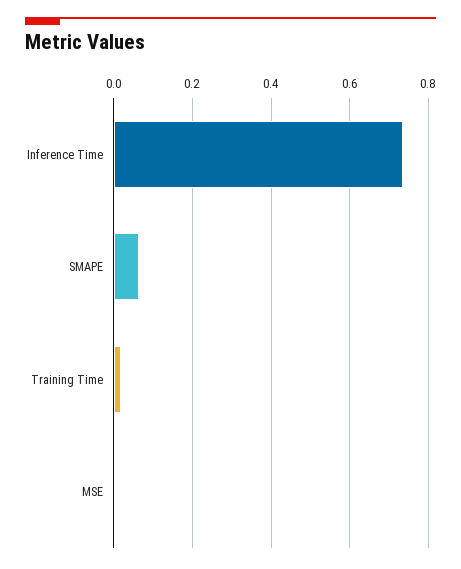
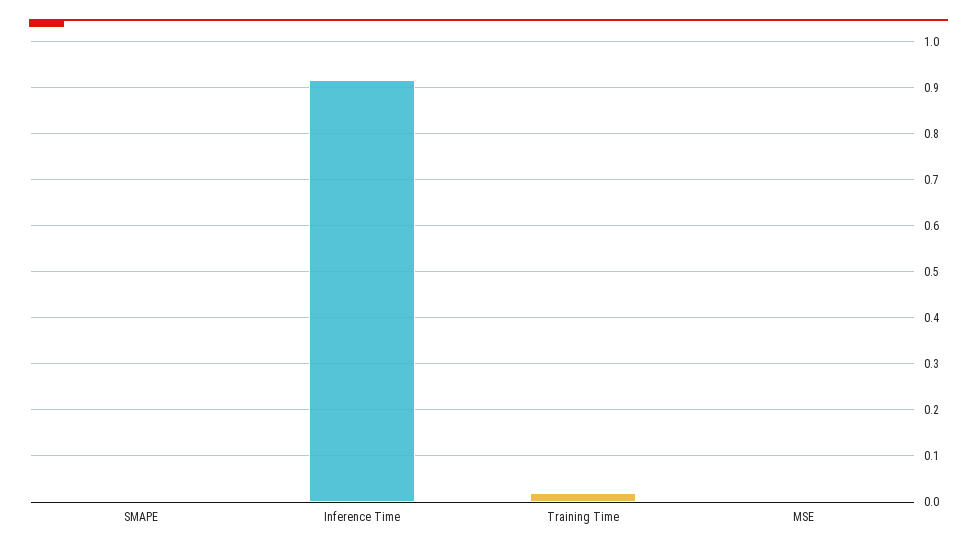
Inference Time: 0.74 -> 0.92
SMAPE: 0.06 -> 0

